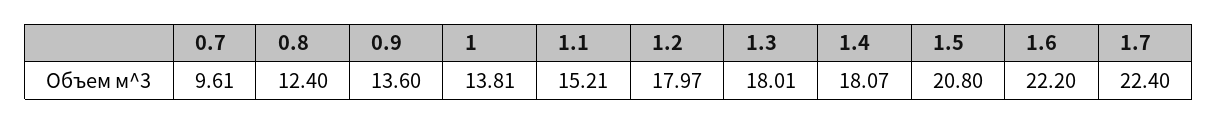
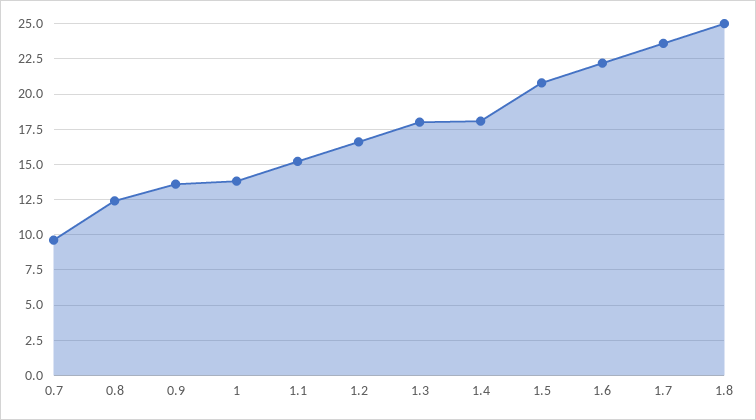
1.2: 17.97 -> 16.5
1.7: 22.4 -> 23.5
1.8: none -> 25

